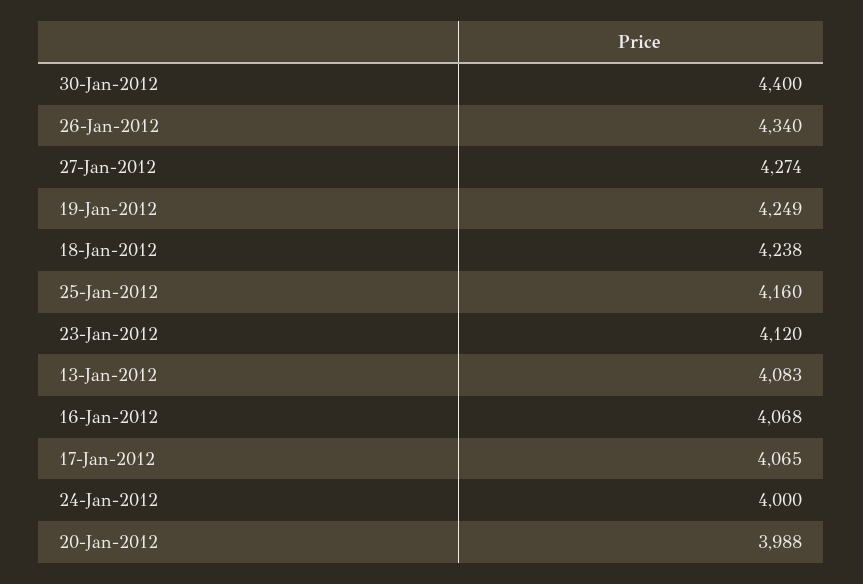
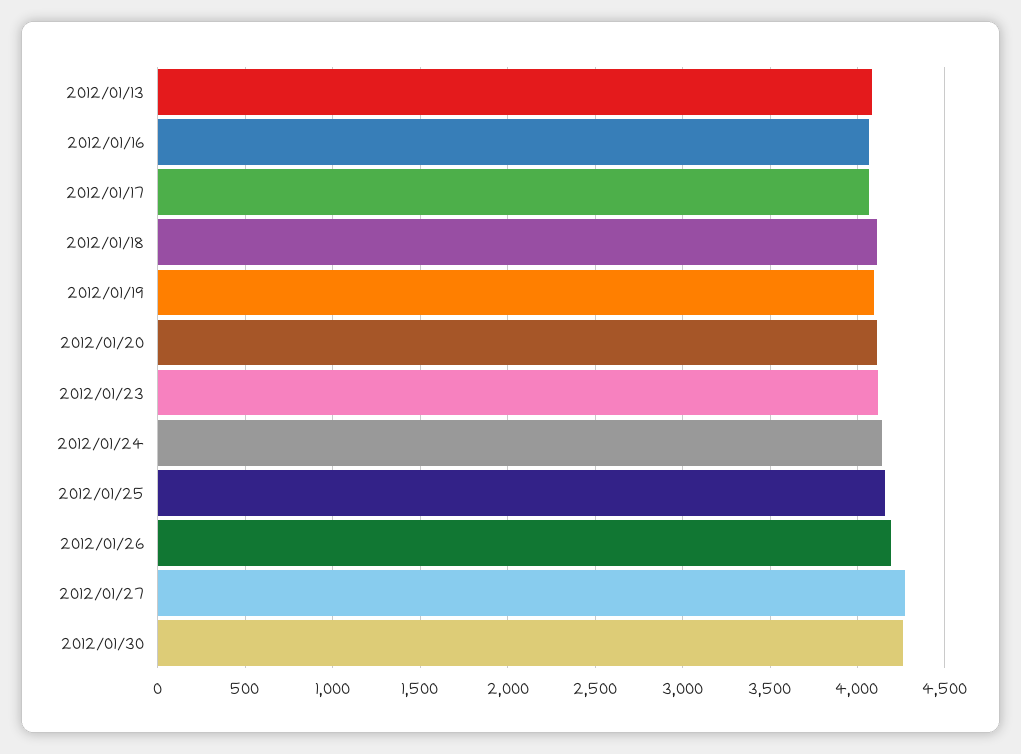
30-Jan-2012: 4400 -> 4250
26-Jan-2012: 4340 -> 4200
19-Jan-2012: 4249 -> 4100
18-Jan-2012: 4238 -> 4100
24-Jan-2012: 4000 -> 4150
20-Jan-2012: 3988 -> 4100

